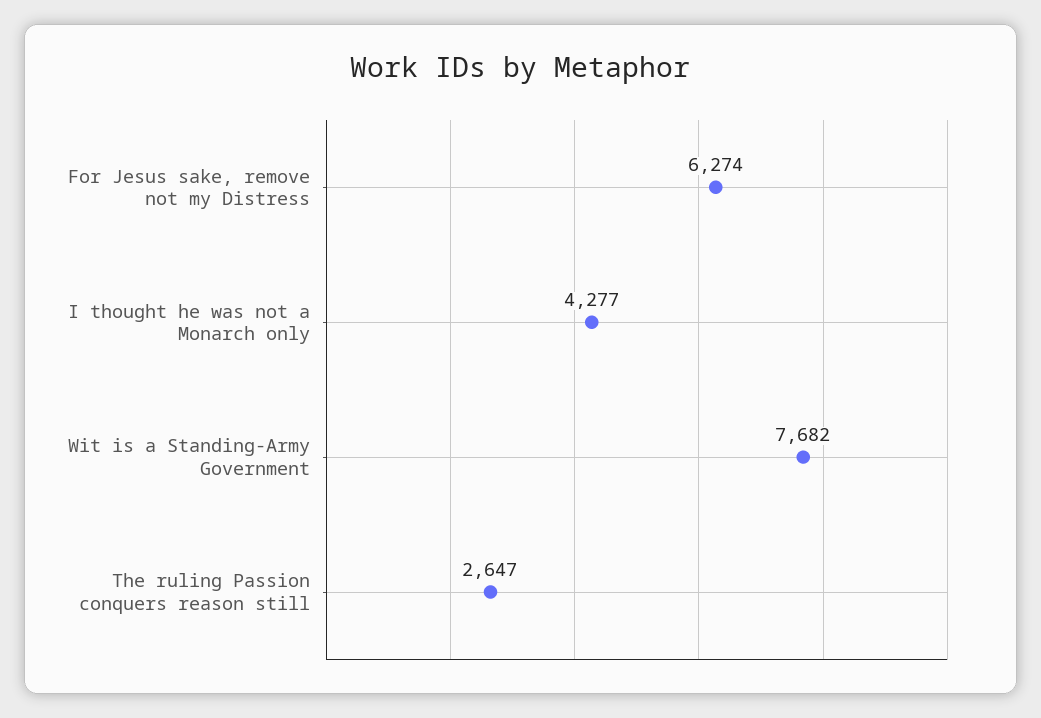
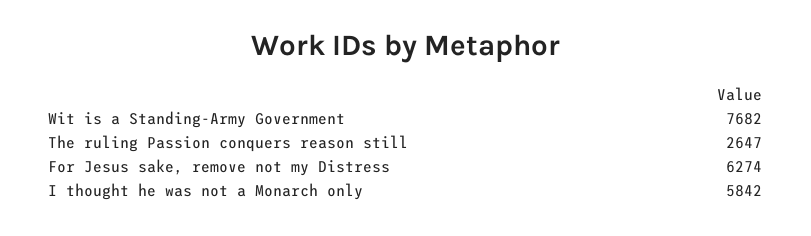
I thought he was not a Monarch only: 4277 -> 5842

